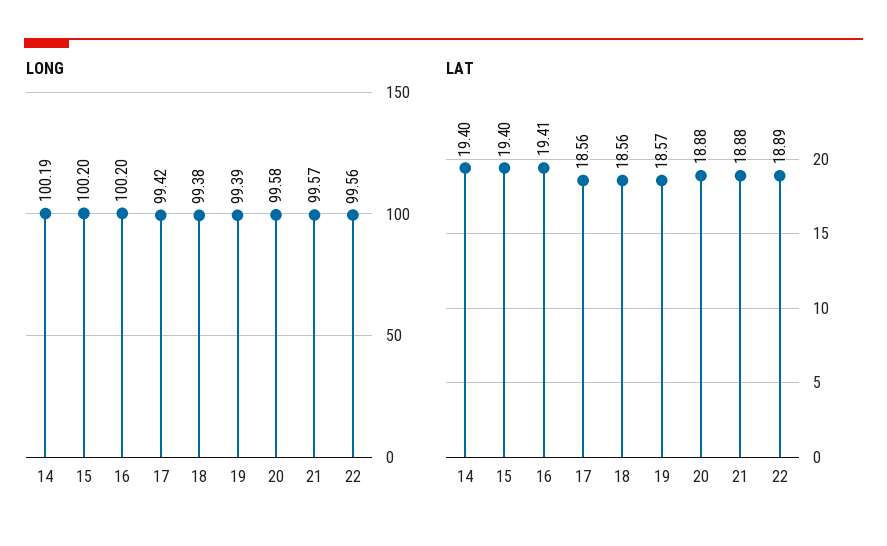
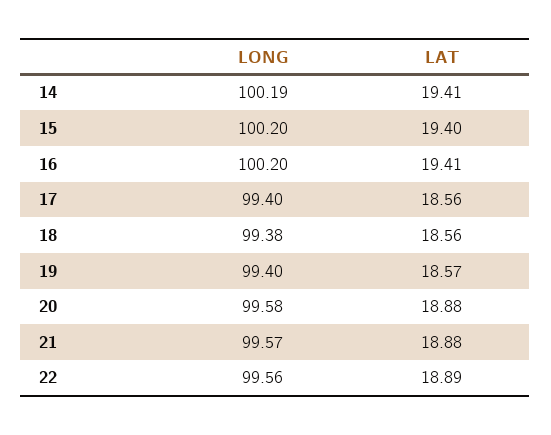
LONG, 17: 99.42 -> 99.4
LONG, 19: 99.39 -> 99.4
LAT, 14: 19.4 -> 19.41

